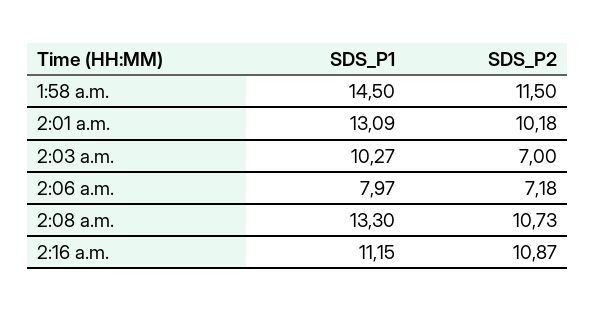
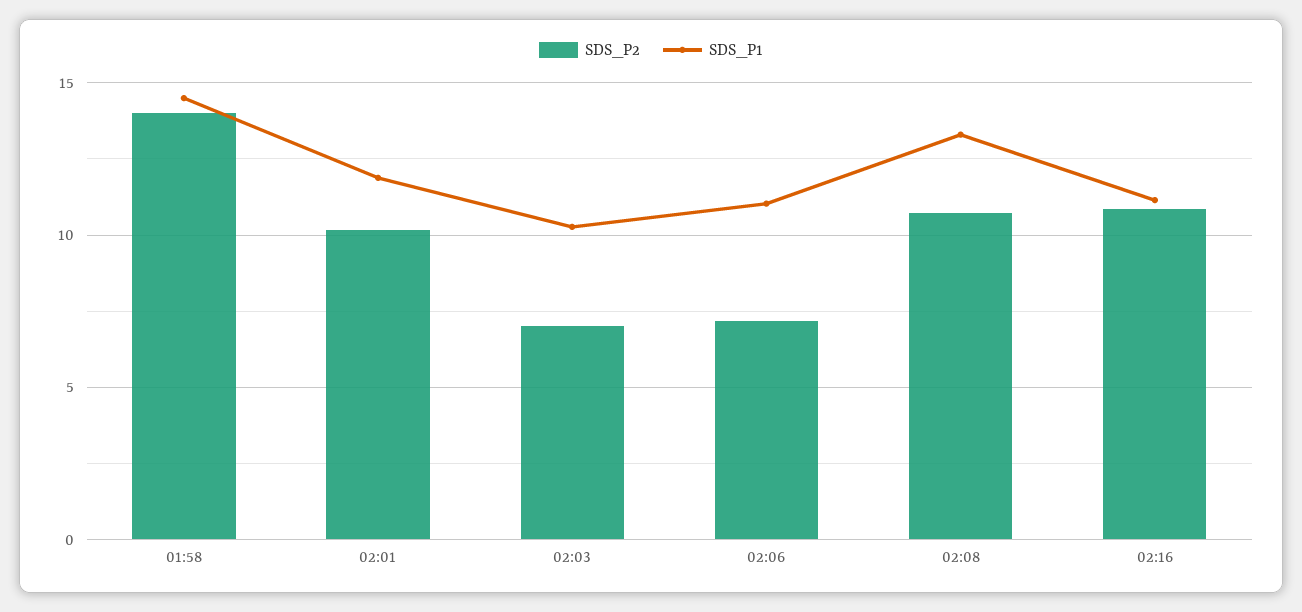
SDS_P2, 1:58 a.m.: 11.5 -> 14
SDS_P1, 2:01 a.m.: 13.09 -> 12
SDS_P1, 2:06 a.m.: 7.97 -> 11

